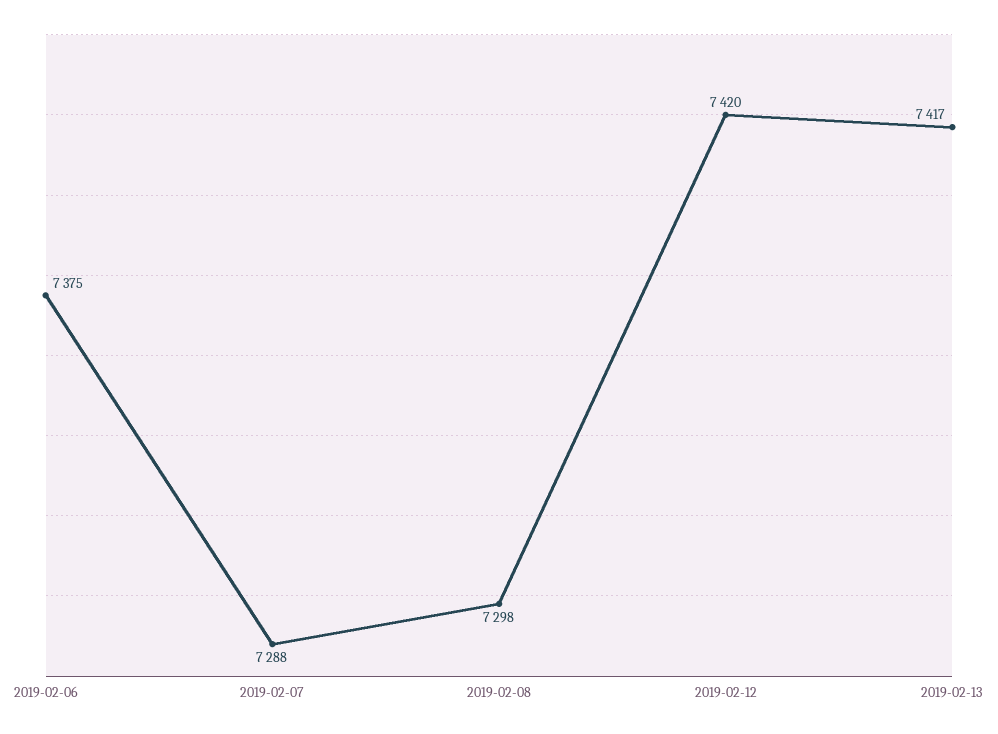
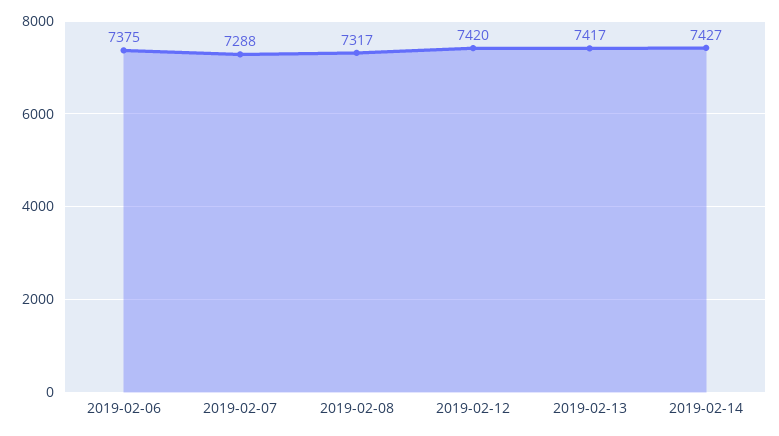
2019-02-08: 7298 -> 7317
2019-02-14: none -> 7427

